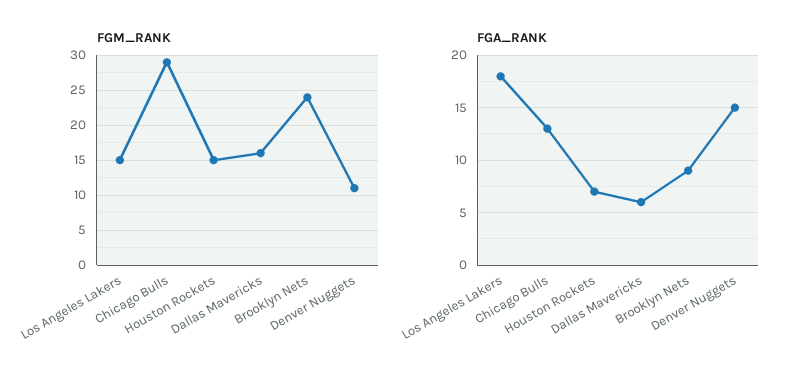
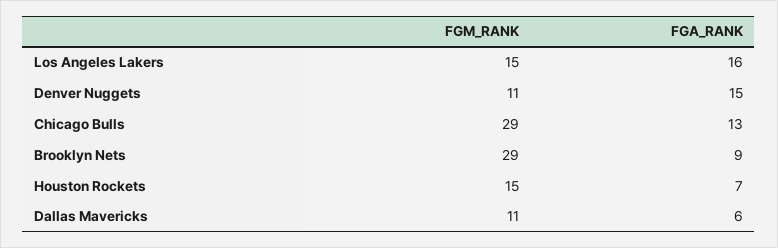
FGM_RANK, Dallas Mavericks: 16 -> 11
FGM_RANK, Brooklyn Nets: 24 -> 29
FGA_RANK, Los Angeles Lakers: 18 -> 16

